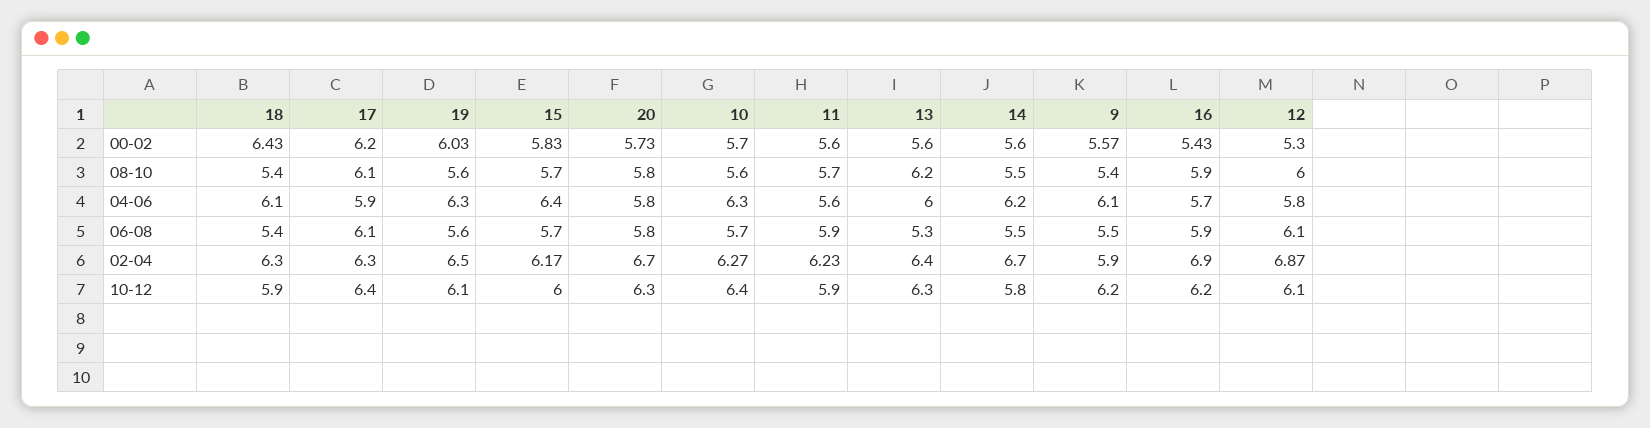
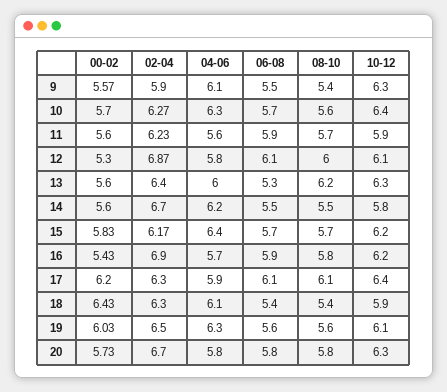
16, 08-10: 5.9 -> 5.8
15, 10-12: 6 -> 6.2
9, 10-12: 6.2 -> 6.3

